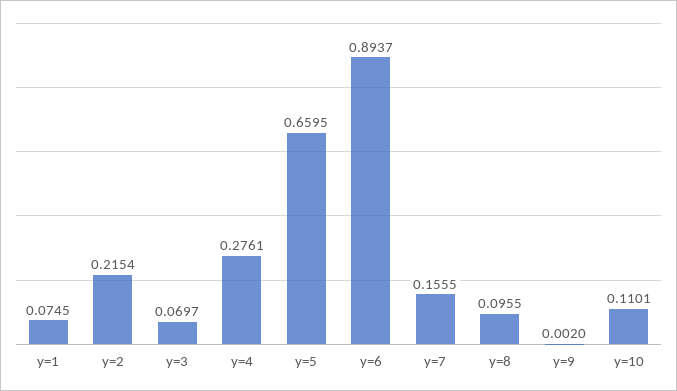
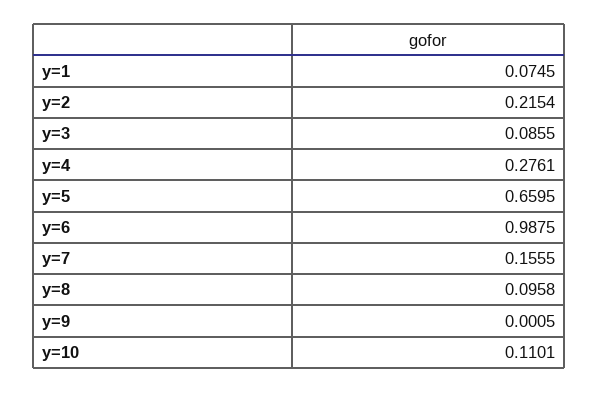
y=3: 0.0697 -> 0.0855
y=6: 0.8937 -> 0.9875
y=8: 0.0955 -> 0.0958
y=9: 0.002 -> 0.0005

